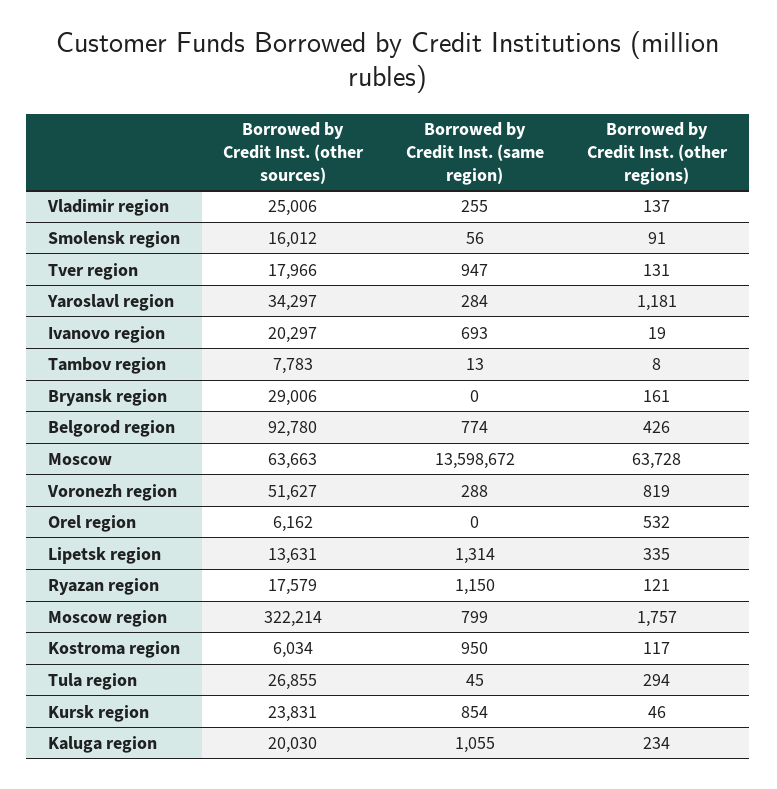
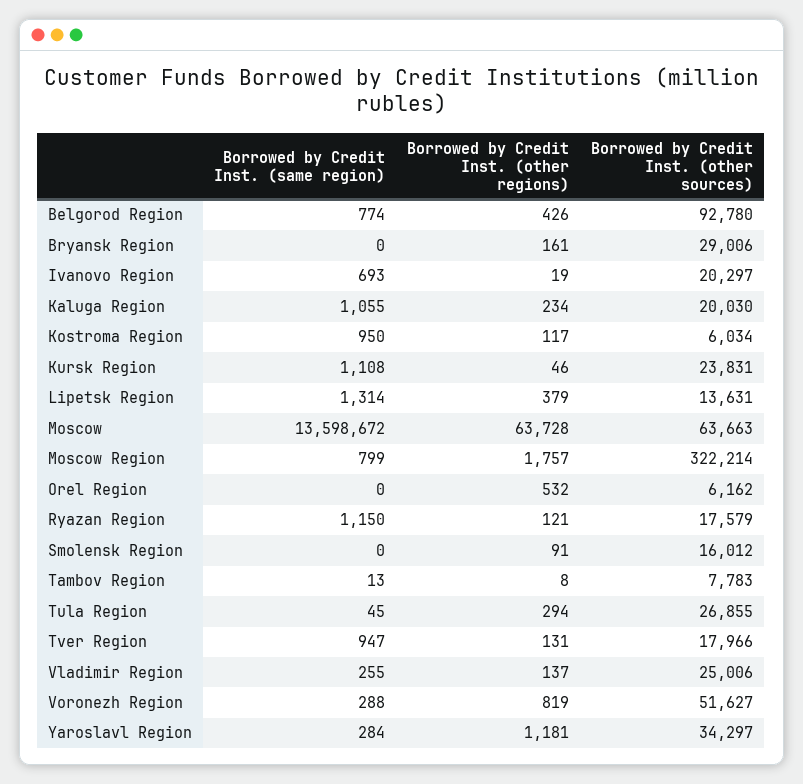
Borrowed by Credit Inst. (same region), Smolensk region: 56 -> 0
Borrowed by Credit Inst. (other regions), Lipetsk region: 335 -> 379
Borrowed by Credit Inst. (same region), Kursk region: 854 -> 1108

